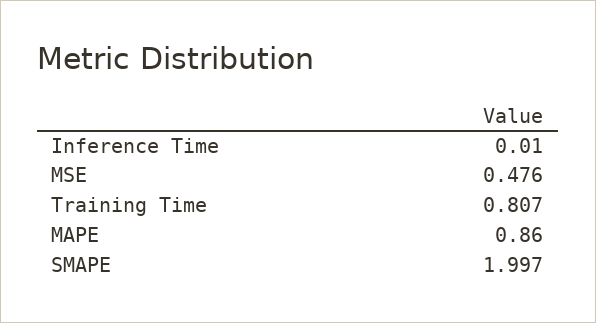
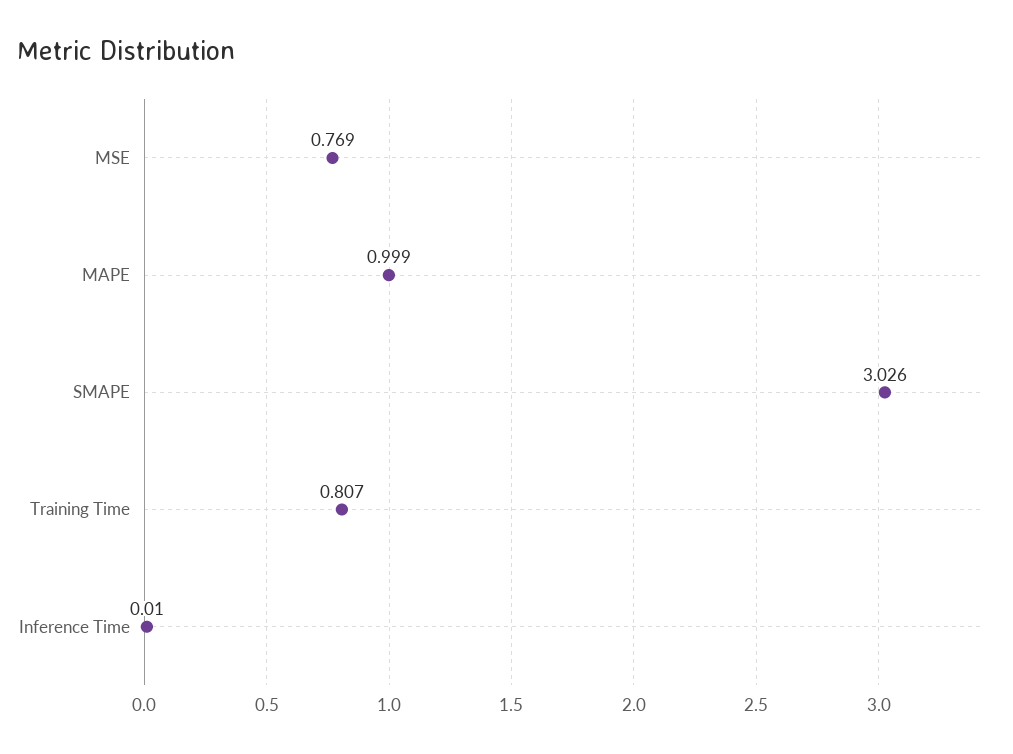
MSE: 0.476 -> 0.769
MAPE: 0.86 -> 0.999
SMAPE: 1.997 -> 3.026

